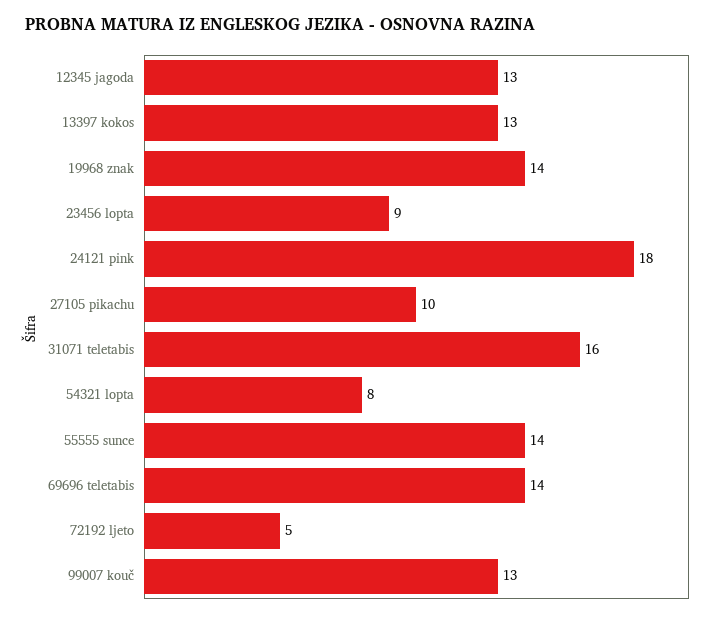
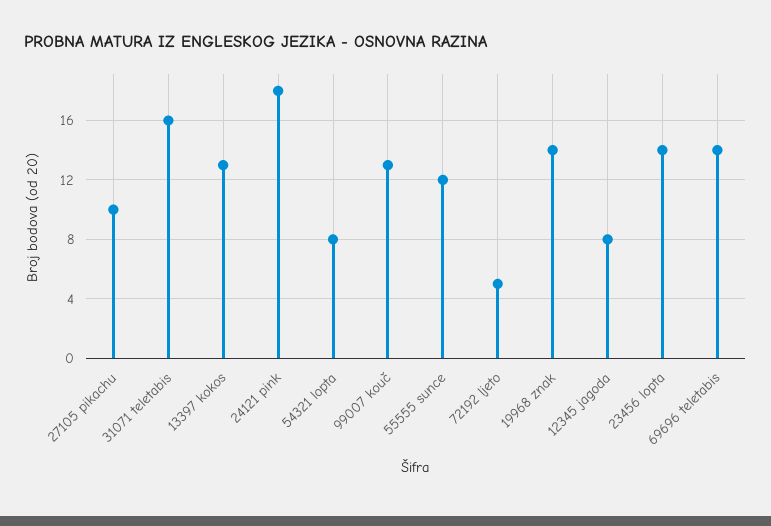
12345 jagoda: 13 -> 8
23456 lopta: 9 -> 14
55555 sunce: 14 -> 12

